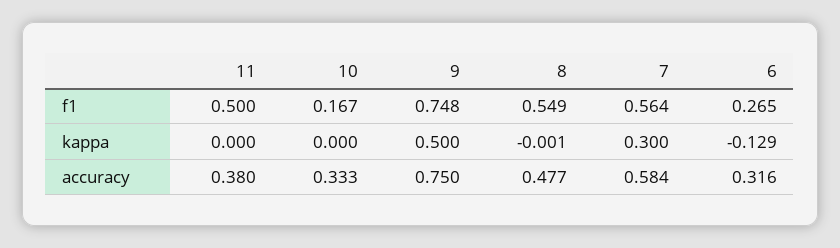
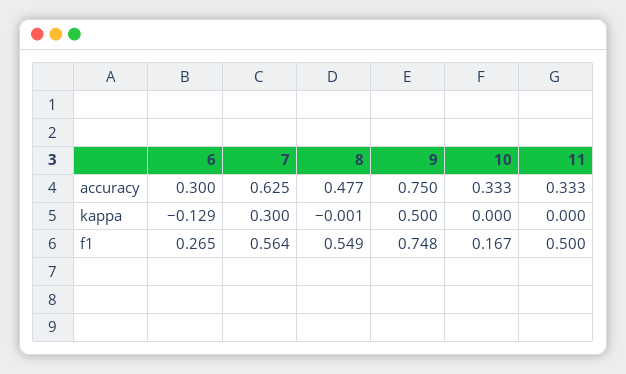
11, accuracy: 0.38 -> 0.333
7, accuracy: 0.584 -> 0.625
6, accuracy: 0.316 -> 0.3

